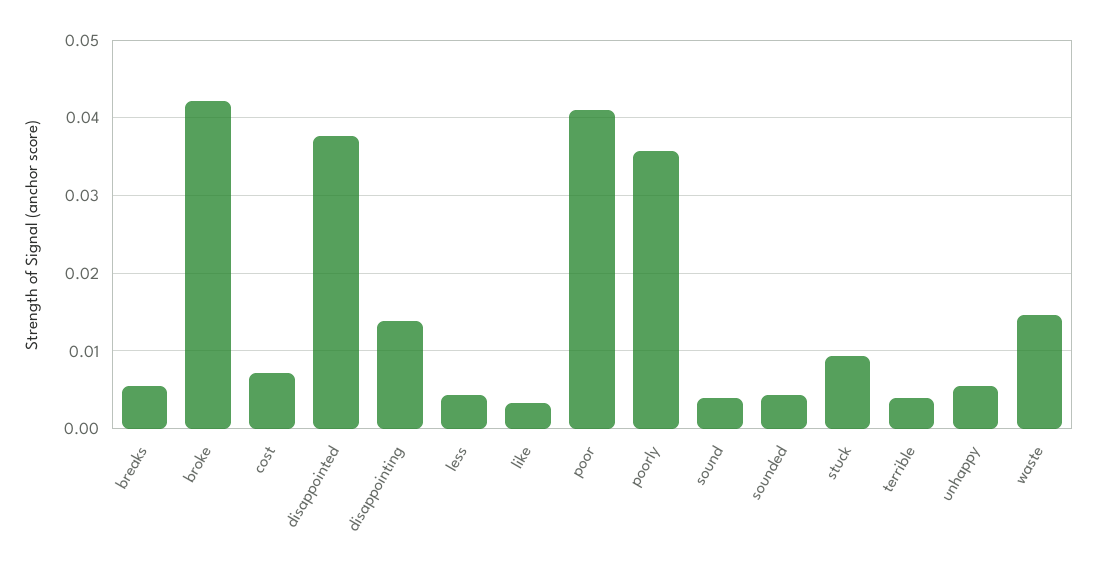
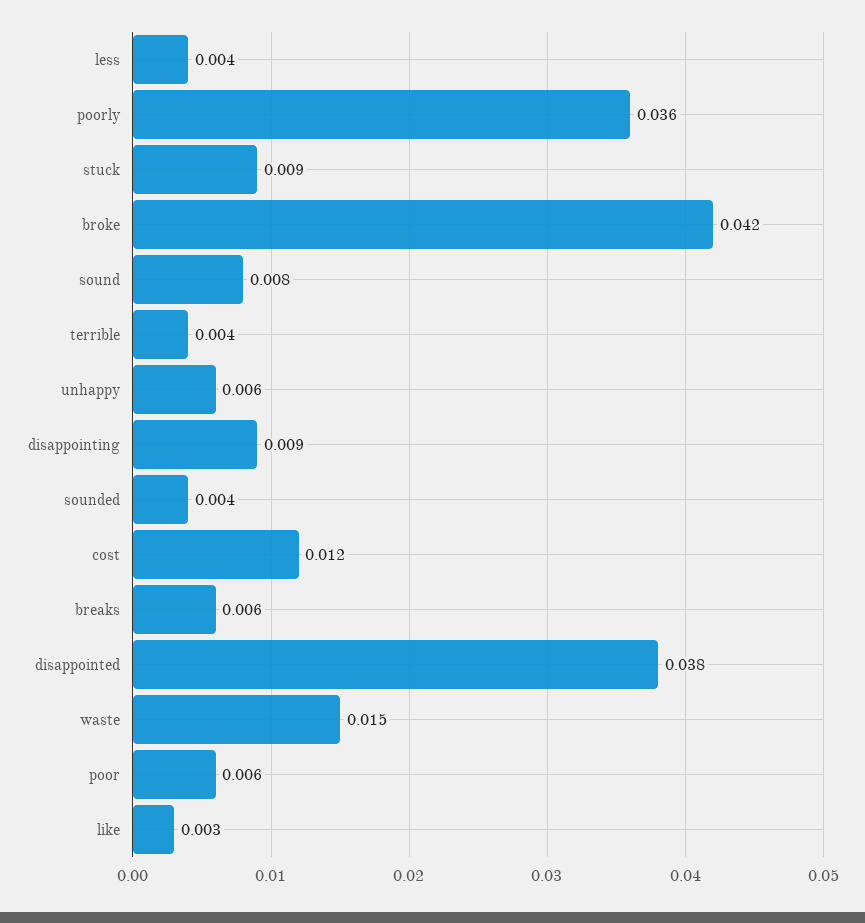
cost: 0.007 -> 0.012
disappointing: 0.014 -> 0.009
poor: 0.041 -> 0.006
sound: 0.004 -> 0.008

